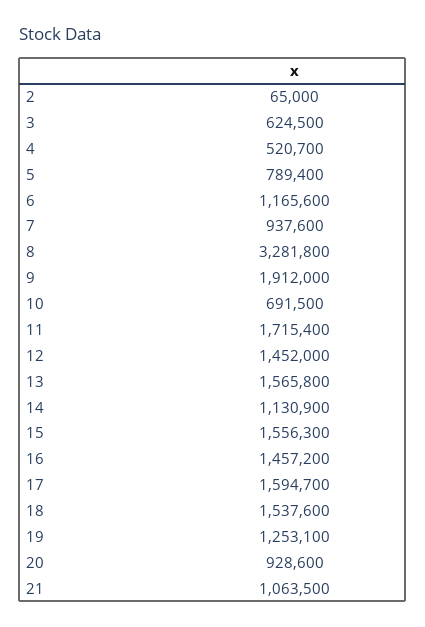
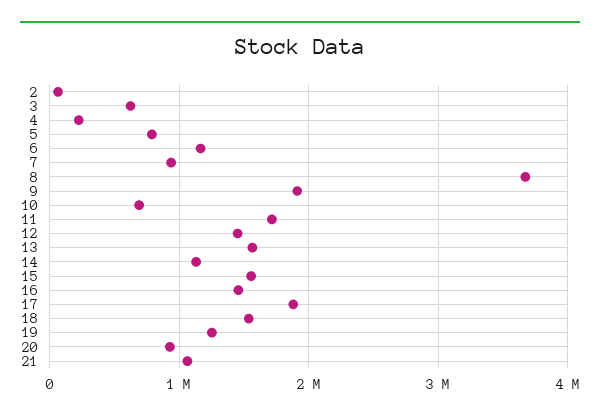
4: 520700 -> 200000
8: 3281800 -> 3700000
17: 1594700 -> 1900000

